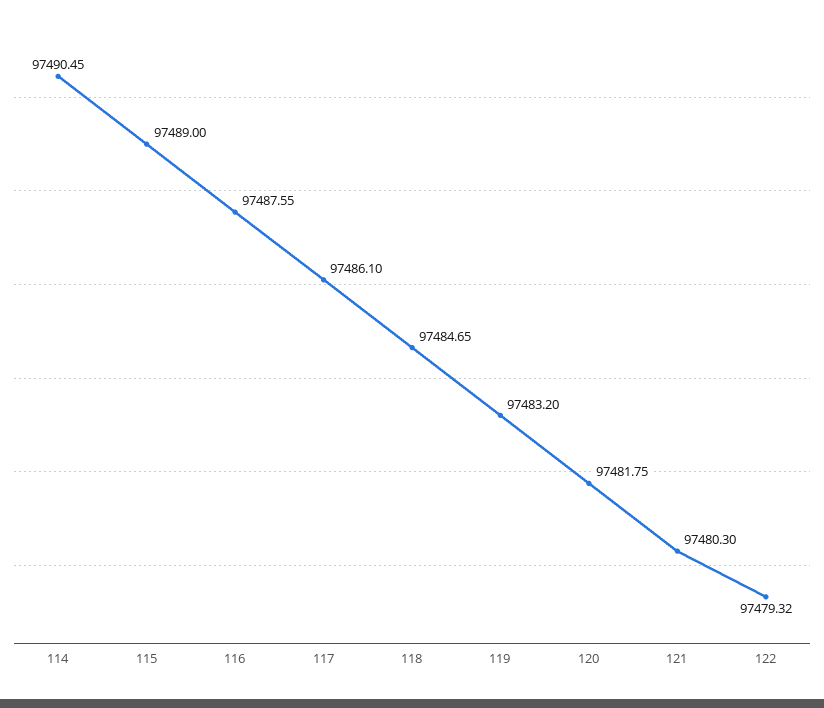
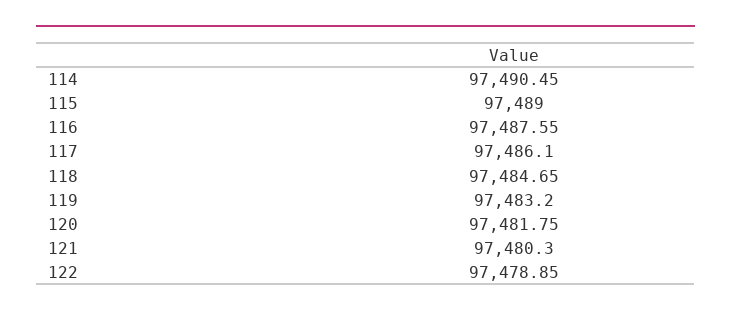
122: 97479.32 -> 97478.85

